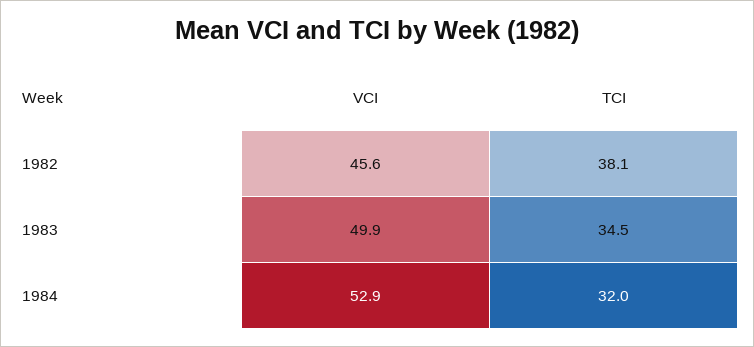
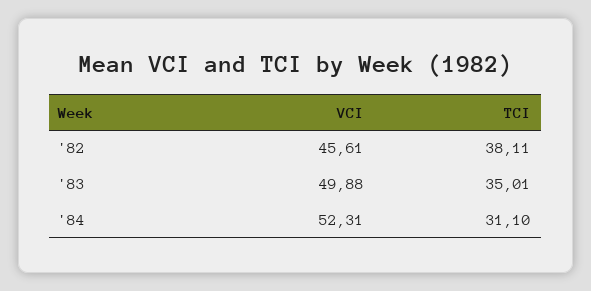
TCI, 1983: 34.5 -> 35.01
VCI, 1984: 52.9 -> 52.31
TCI, 1984: 32 -> 31.1

